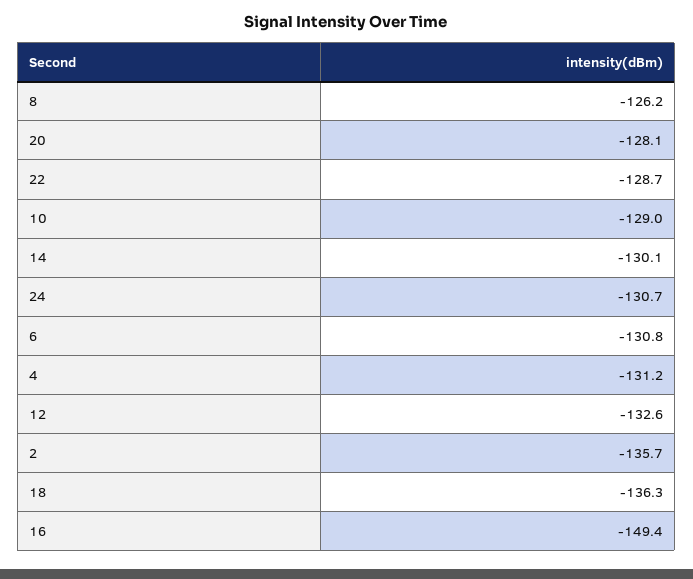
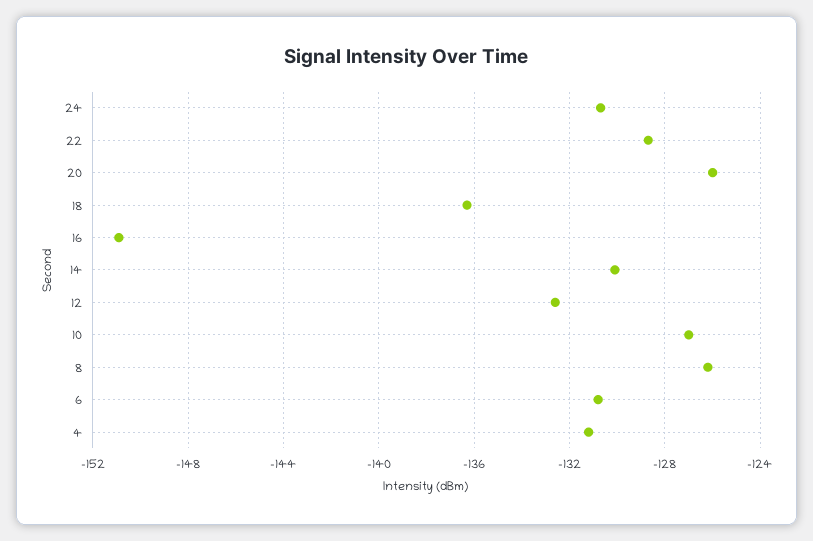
20: -128.1 -> -126
10: -129 -> -127
2: -135.7 -> none
16: -149.4 -> -151

